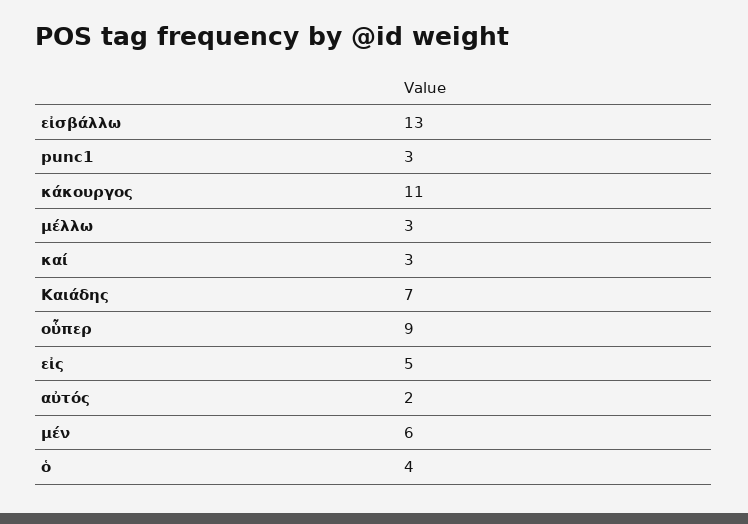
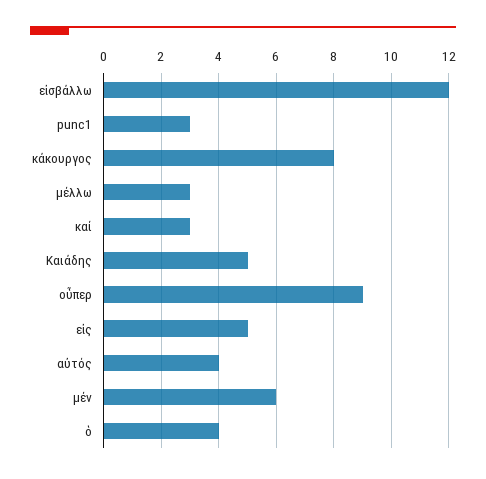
εἰσβάλλω: 13 -> 12
κάκουργος: 11 -> 8
Καιάδης: 7 -> 5
αὐτός: 2 -> 4

